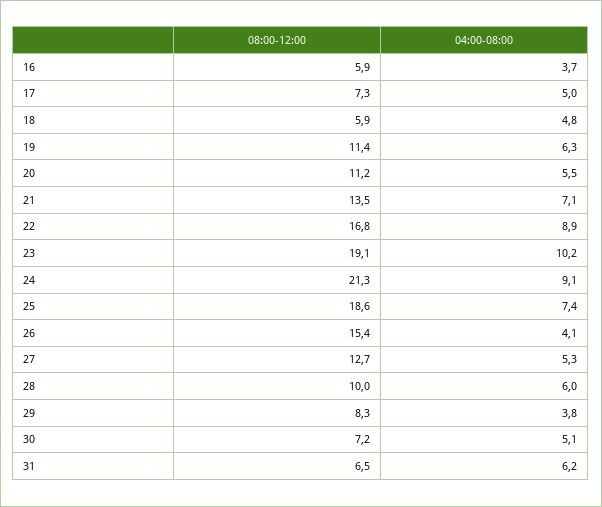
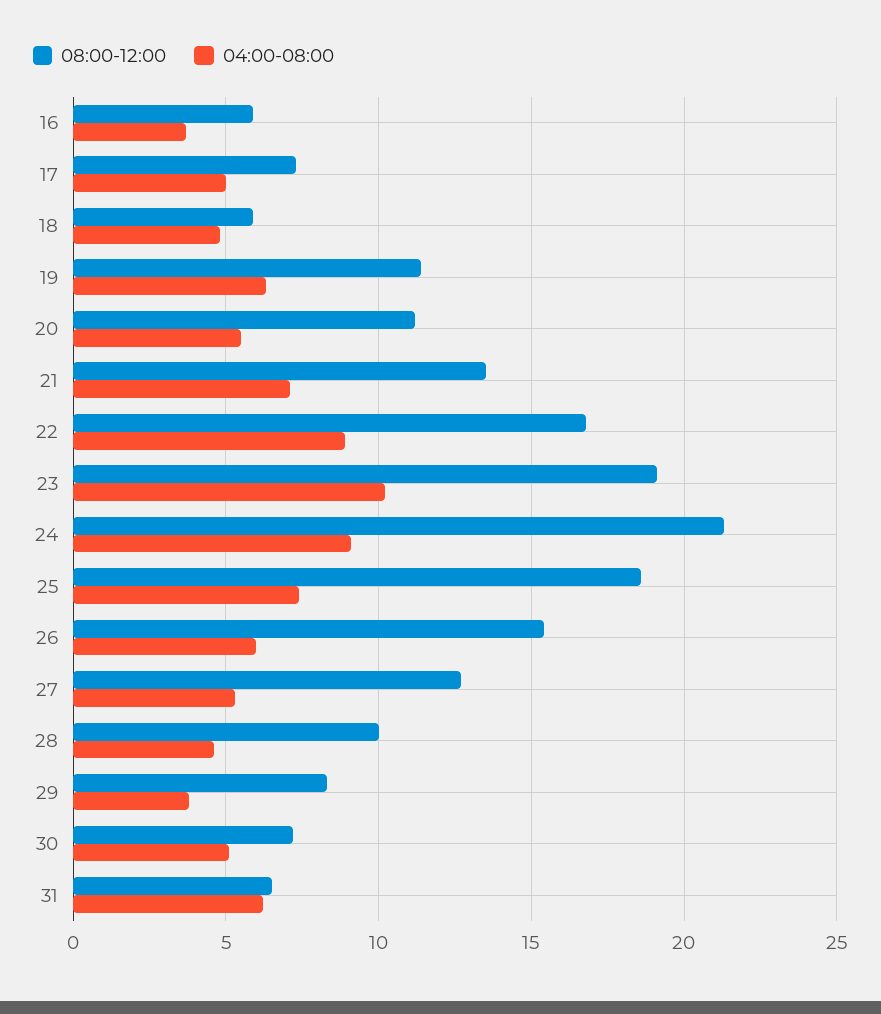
04:00-08:00, 26: 4.1 -> 6
04:00-08:00, 28: 6 -> 4.5

